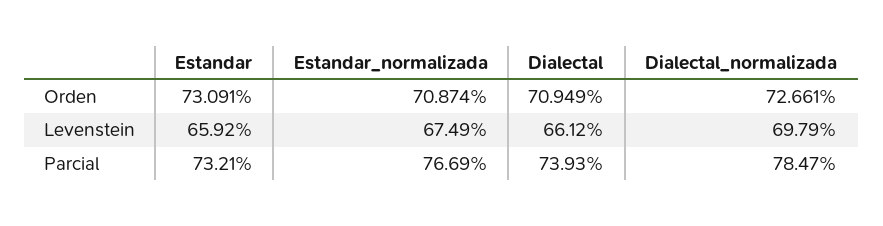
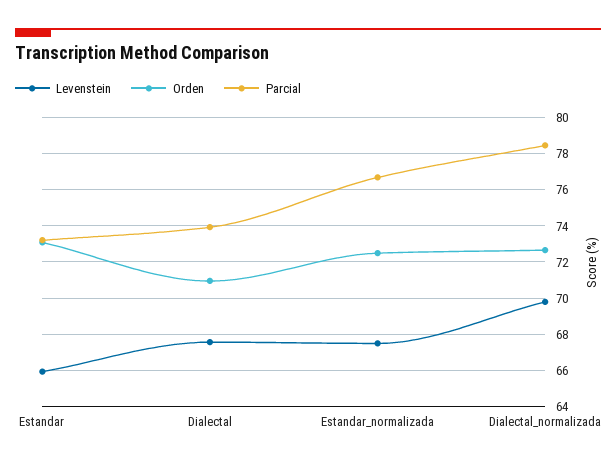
Orden, Estandar_normalizada: 70.874 -> 72.5
Levenstein, Dialectal: 66.12 -> 67.5

